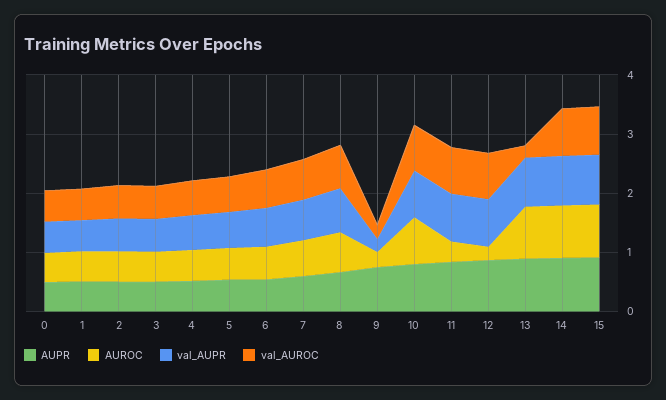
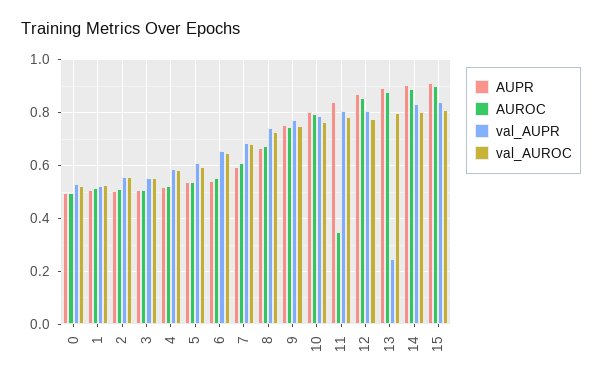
AUROC, 9: 0.2 -> 0.75
val_AUPR, 9: 0.2 -> 0.775
val_AUROC, 9: 0.2 -> 0.75
AUROC, 12: 0.2 -> 0.85
val_AUPR, 13: 0.8 -> 0.25
val_AUROC, 13: 0.2 -> 0.8

